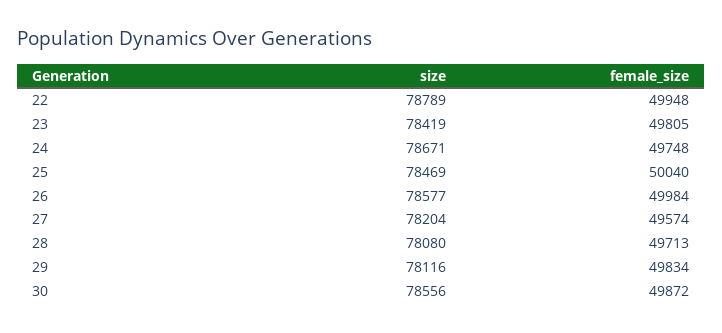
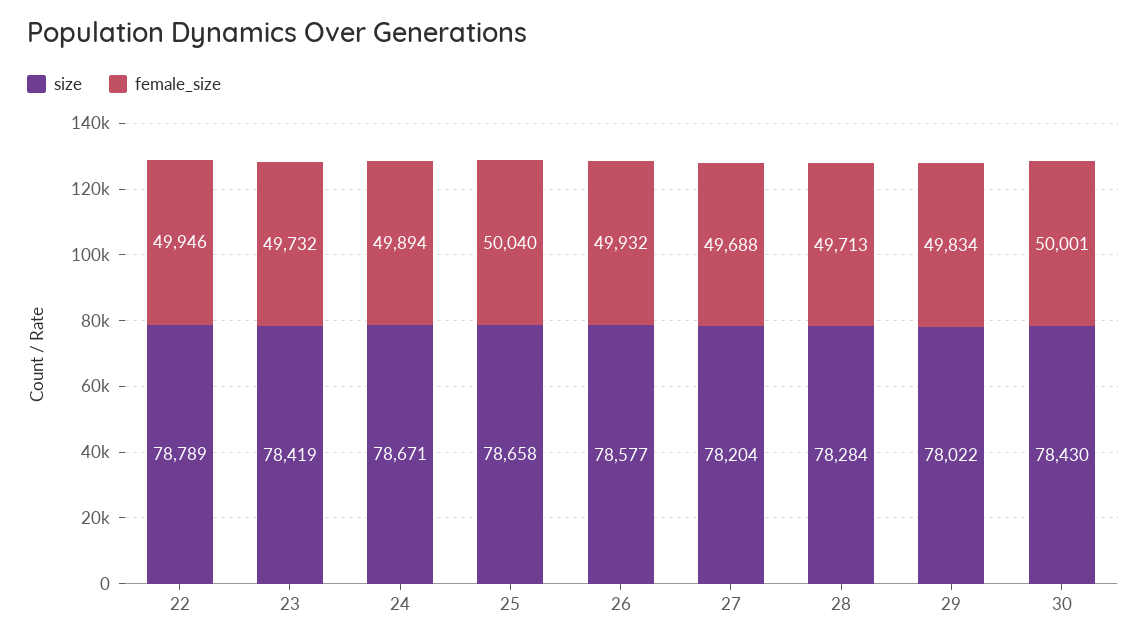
female_size, 22: 49948 -> 49946
female_size, 23: 49805 -> 49732
female_size, 24: 49748 -> 49894
size, 25: 78469 -> 78658
female_size, 26: 49984 -> 49932
female_size, 27: 49574 -> 49688
size, 28: 78080 -> 78284
size, 29: 78116 -> 78022
size, 30: 78556 -> 78430
female_size, 30: 49872 -> 50001

